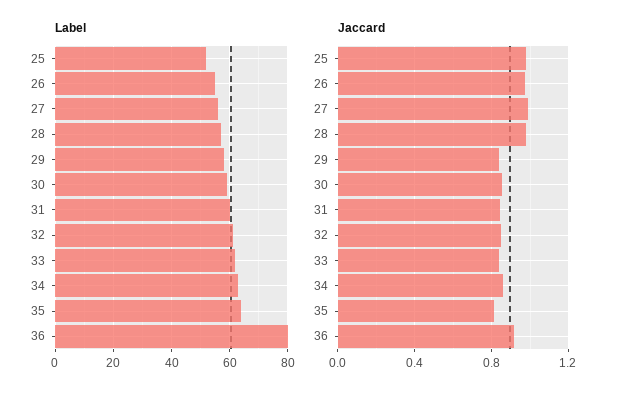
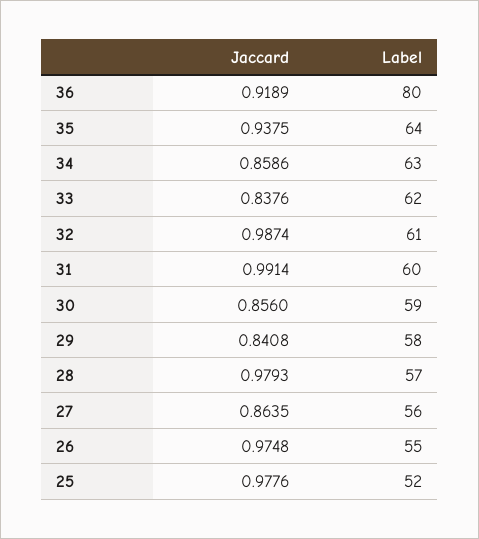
Jaccard, 27: 1 -> 0.8635
Jaccard, 31: 0.85 -> 0.9914
Jaccard, 32: 0.85 -> 0.9874
Jaccard, 35: 0.8 -> 0.9375

